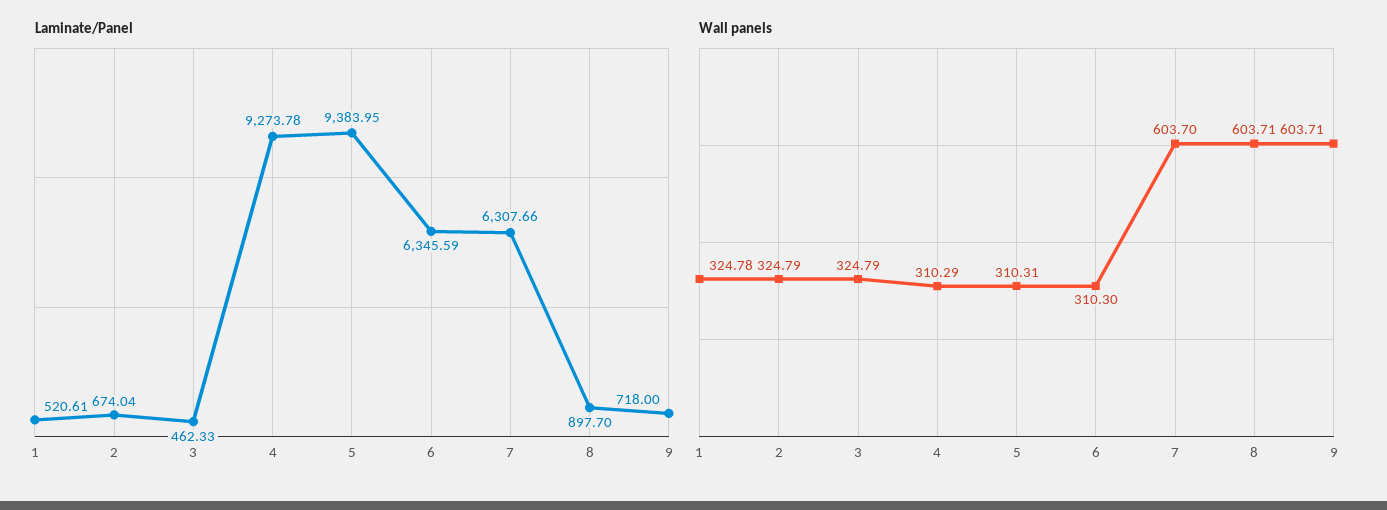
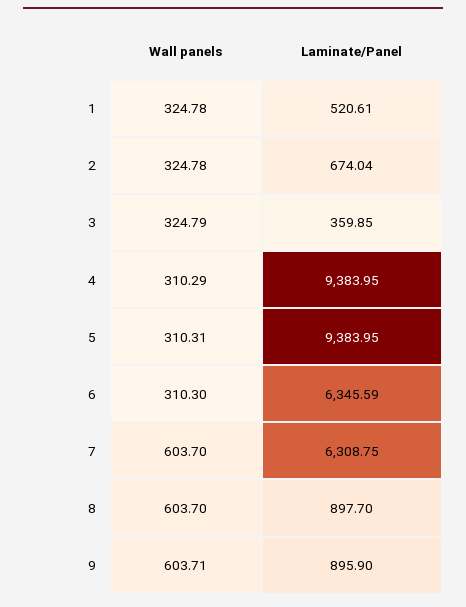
Laminate/Panel, 3: 462.33 -> 359.85
Laminate/Panel, 4: 9273.78 -> 9383.95
Laminate/Panel, 7: 6307.66 -> 6308.75
Laminate/Panel, 9: 718 -> 895.9
Wall panels, 2: 324.79 -> 324.78
Wall panels, 8: 603.71 -> 603.7

